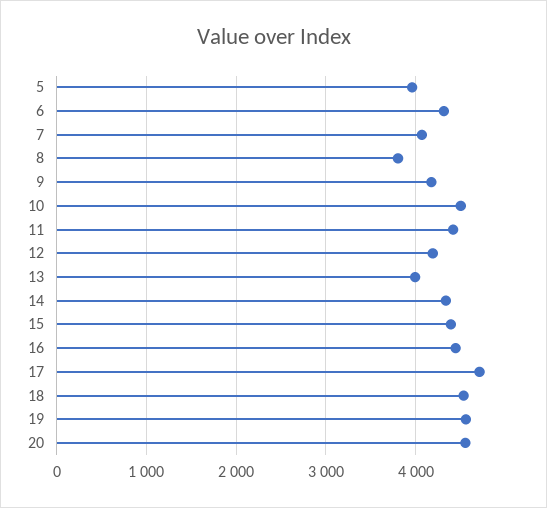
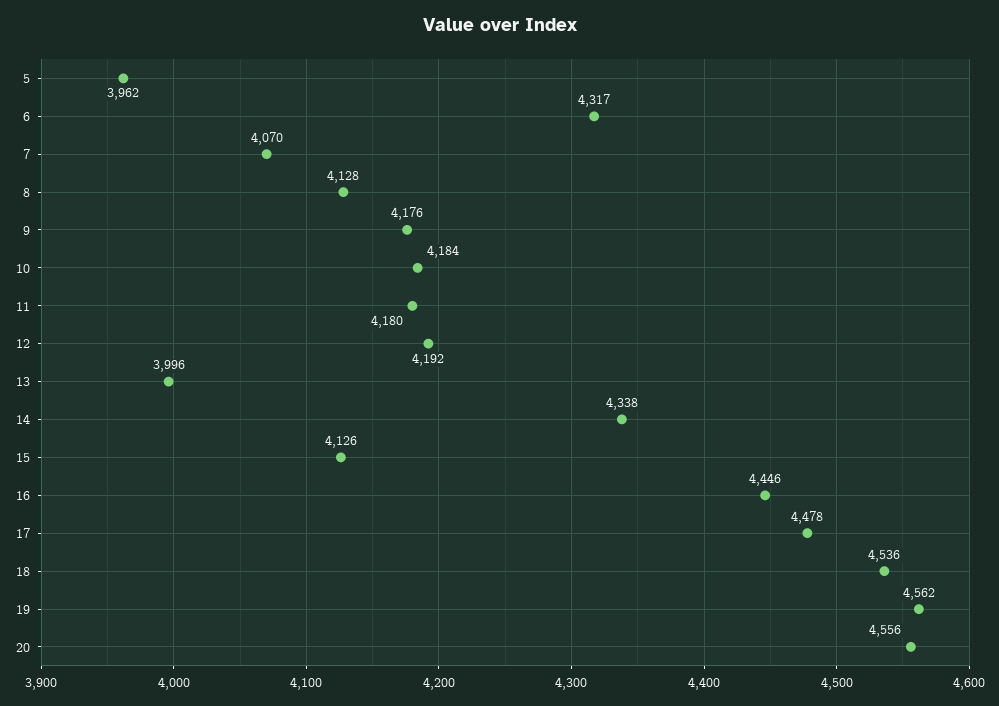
8: 3800 -> 4128
10: 4500 -> 4184
11: 4400 -> 4180
15: 4400 -> 4126
17: 4700 -> 4478

